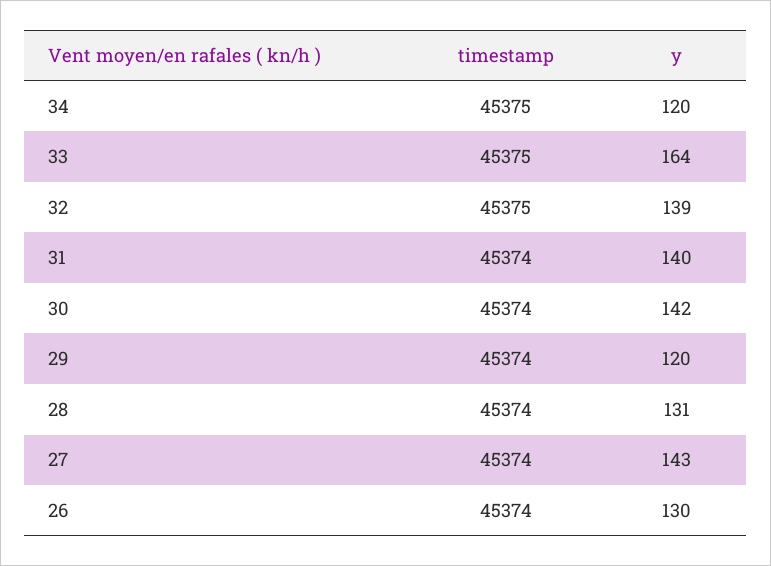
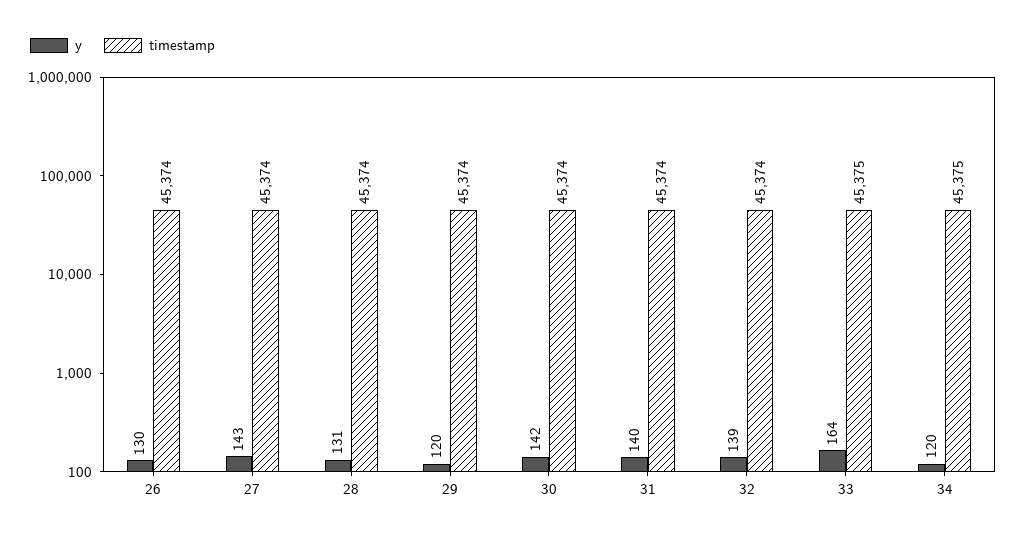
timestamp, 32: 45375 -> 45374

